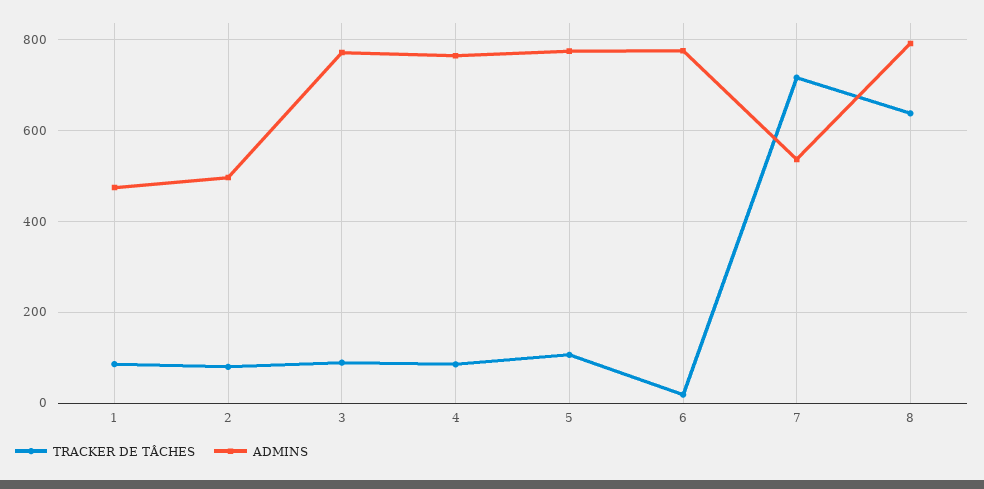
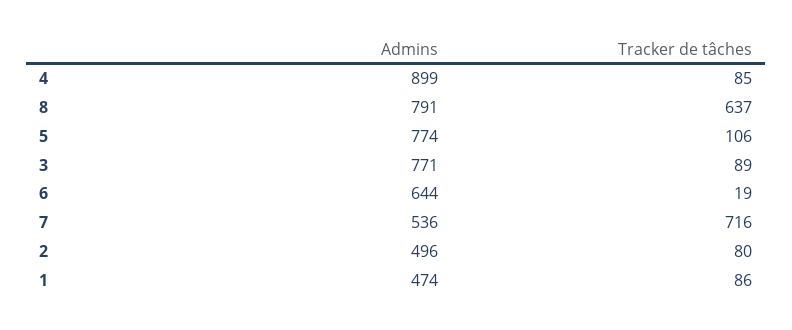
ADMINS, 4: 760 -> 899
ADMINS, 6: 780 -> 644

